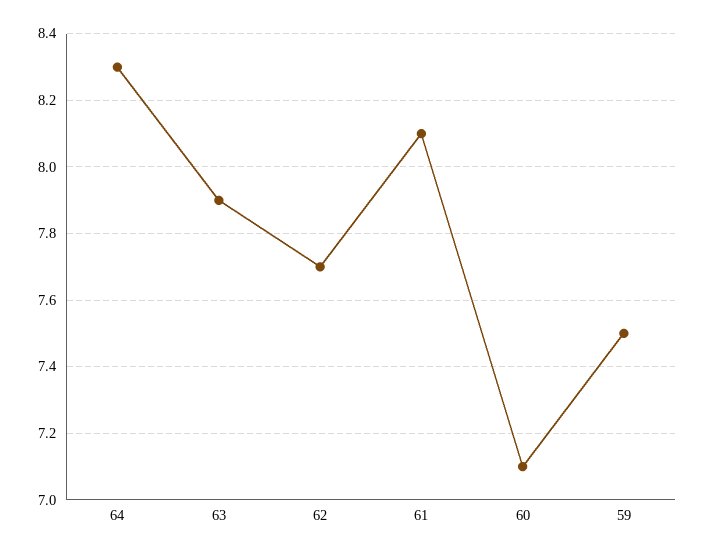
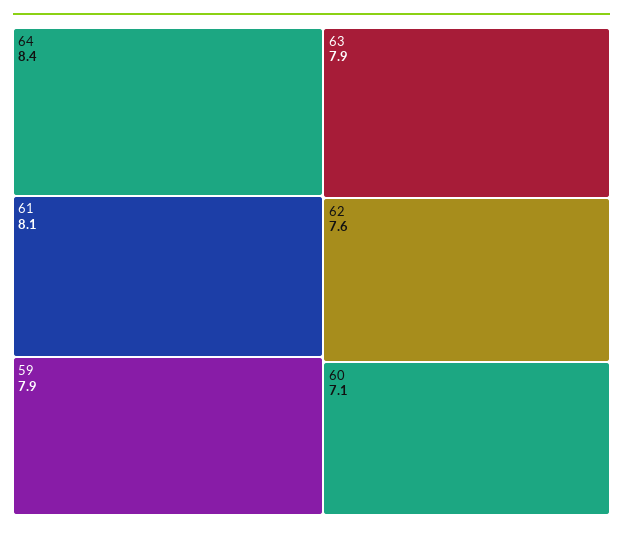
64: 8.3 -> 8.4
62: 7.7 -> 7.6
59: 7.5 -> 7.9

